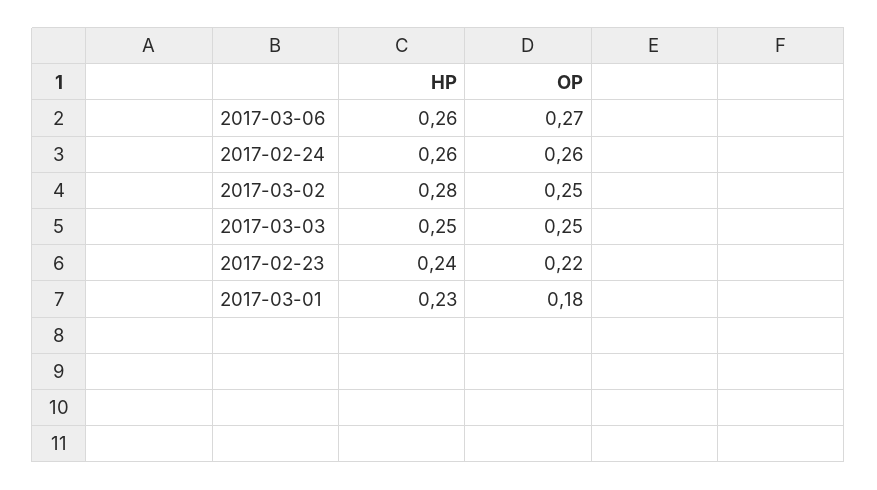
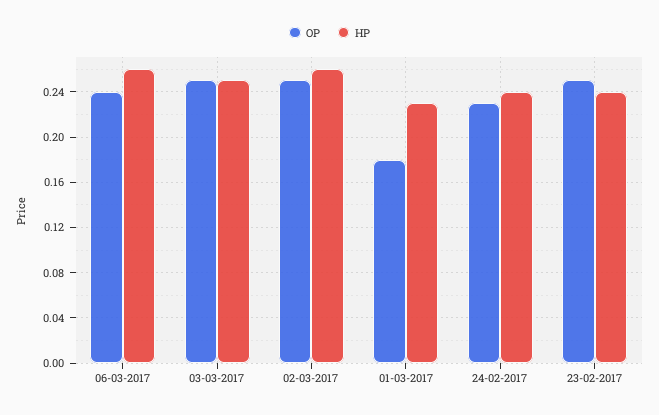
OP, 2017-03-06: 0.27 -> 0.24
HP, 2017-02-24: 0.26 -> 0.24
OP, 2017-02-24: 0.26 -> 0.23
HP, 2017-03-02: 0.28 -> 0.26
OP, 2017-02-23: 0.22 -> 0.25

